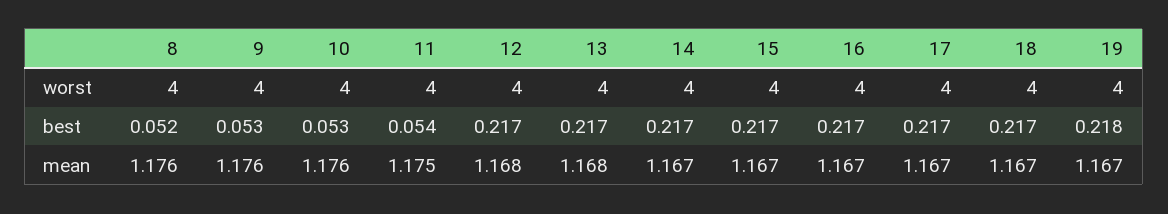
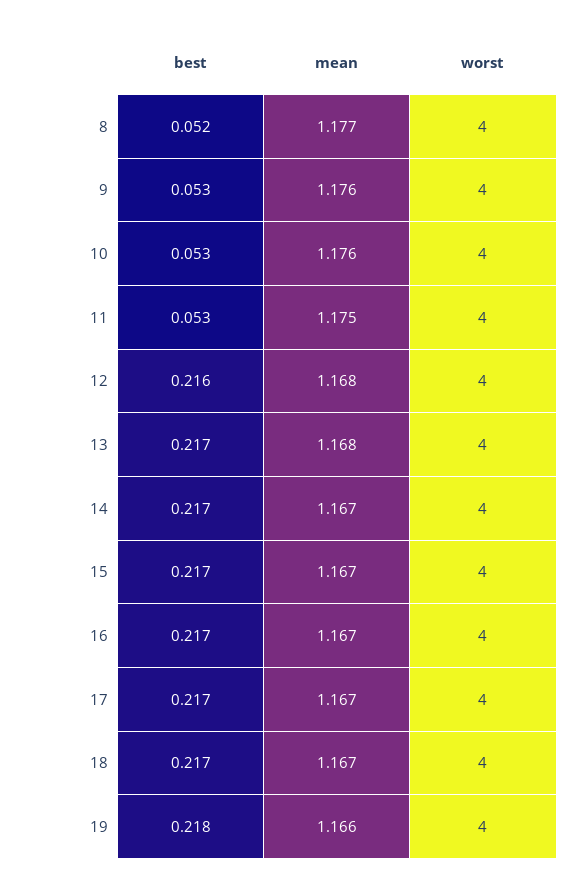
11, best: 0.054 -> 0.053
12, best: 0.217 -> 0.216
8, mean: 1.176 -> 1.177
19, mean: 1.167 -> 1.166

